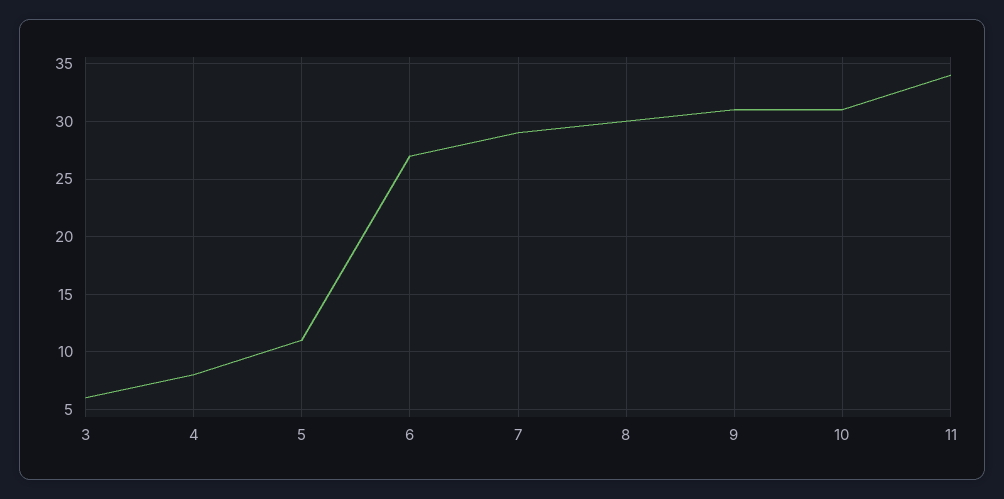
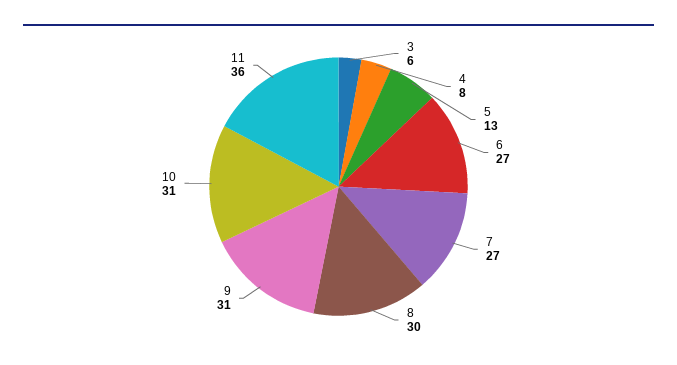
5: 11 -> 13
7: 29 -> 27
11: 34 -> 36

